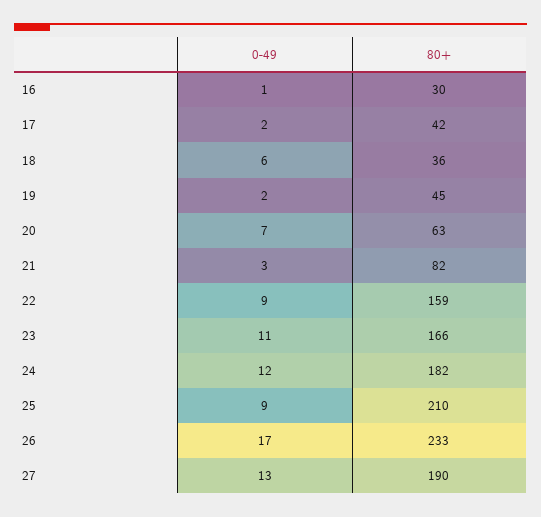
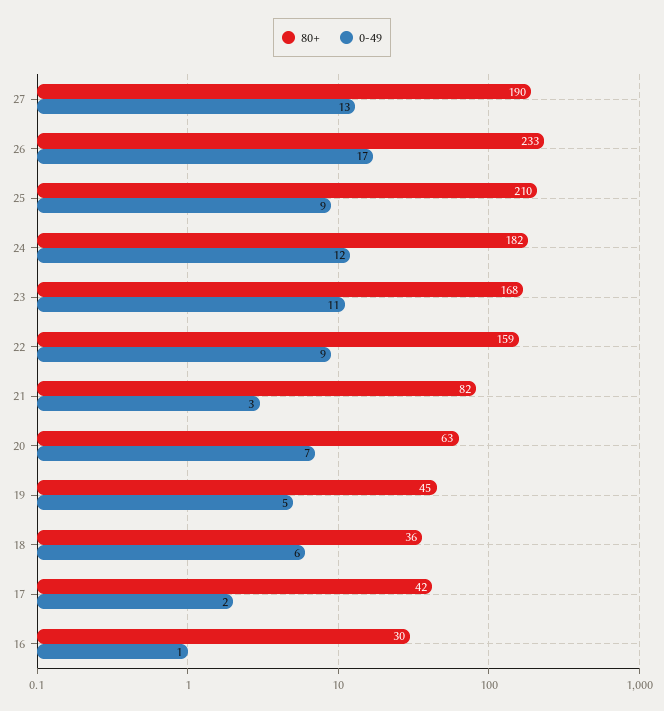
0-49, 19: 2 -> 5
80+, 23: 166 -> 168

